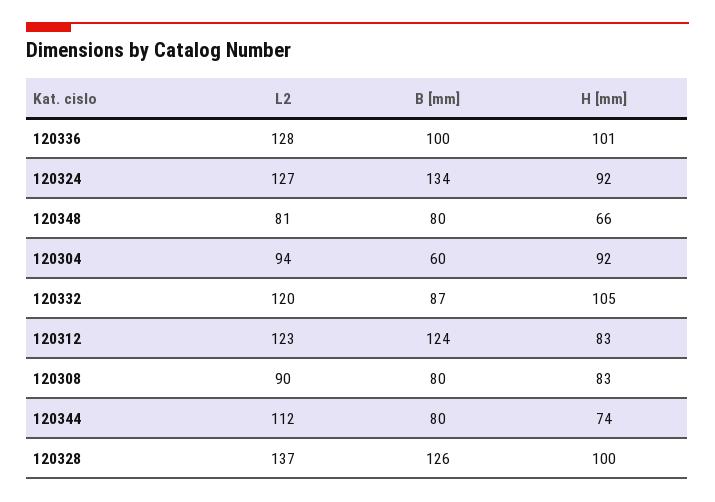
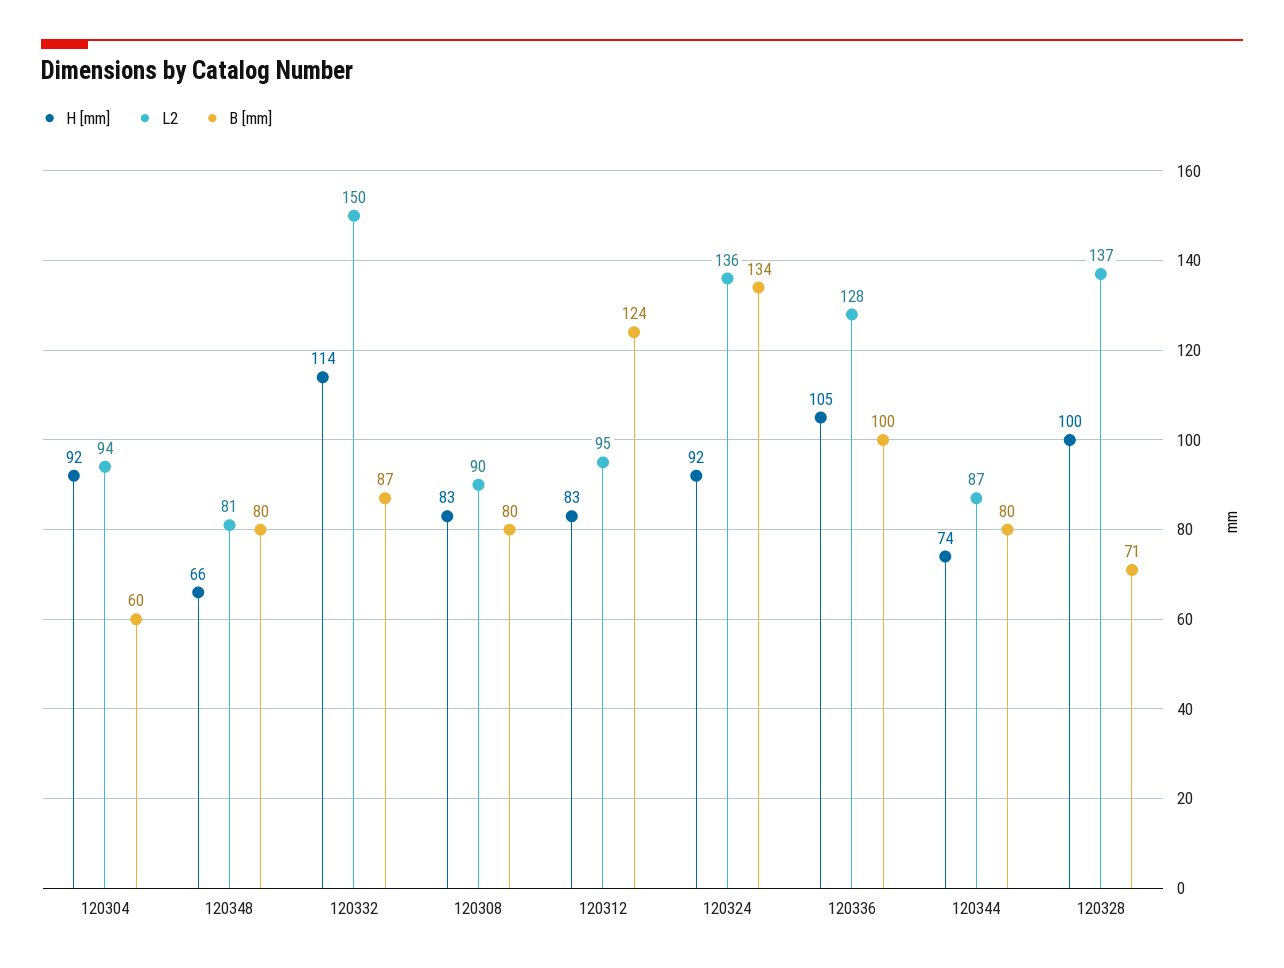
H [mm], 120336: 101 -> 105
L2, 120324: 127 -> 136
L2, 120332: 120 -> 150
H [mm], 120332: 105 -> 114
L2, 120312: 123 -> 95
L2, 120344: 112 -> 87
B [mm], 120328: 126 -> 71

